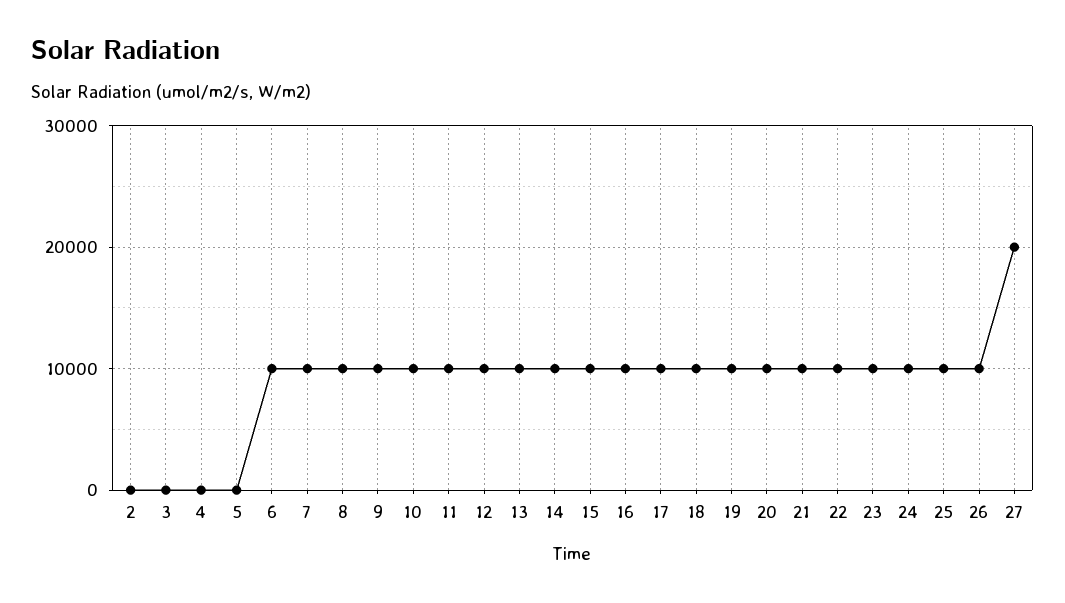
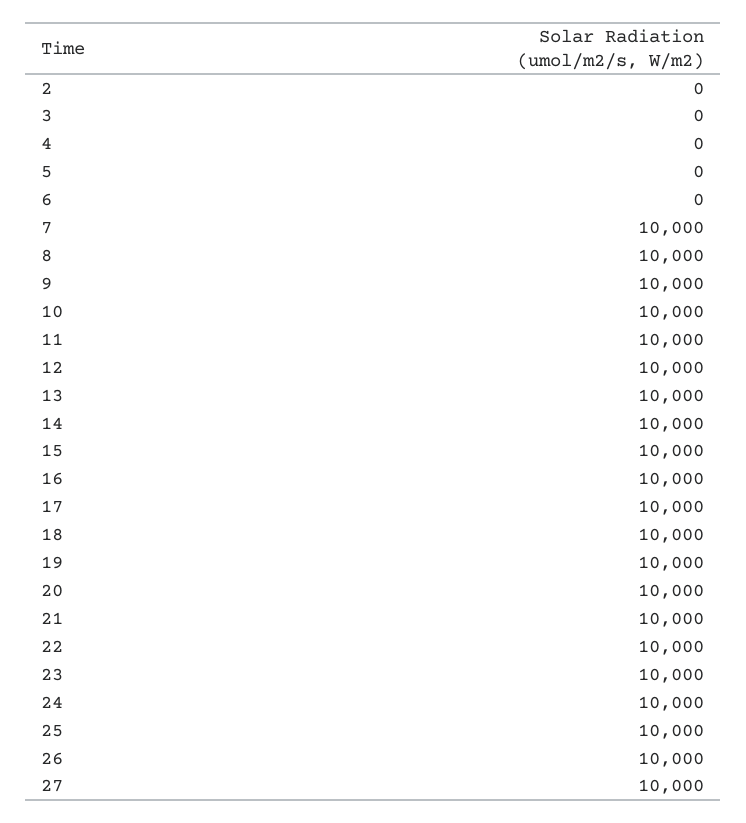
6: 10000 -> 0
27: 20000 -> 10000

